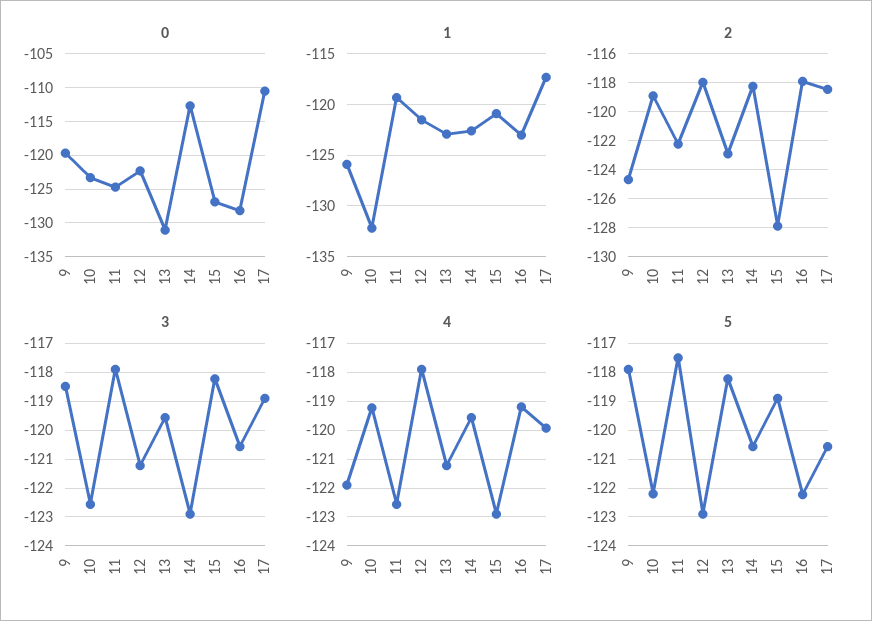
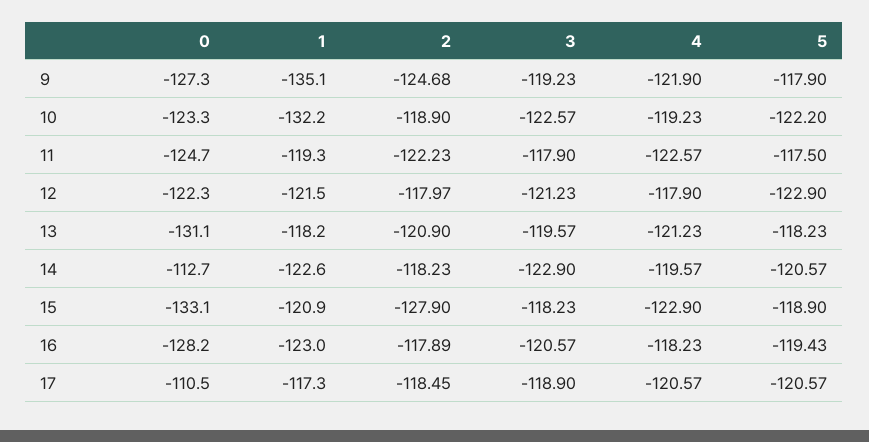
0, 9: -120 -> -127.3
0, 15: -127 -> -133.1
1, 9: -126 -> -135.1
1, 13: -123 -> -118.2
2, 13: -123 -> -120.9
3, 9: -118.5 -> -119.23
4, 16: -119.25 -> -118.23
4, 17: -120 -> -120.57
5, 16: -122.25 -> -119.43

